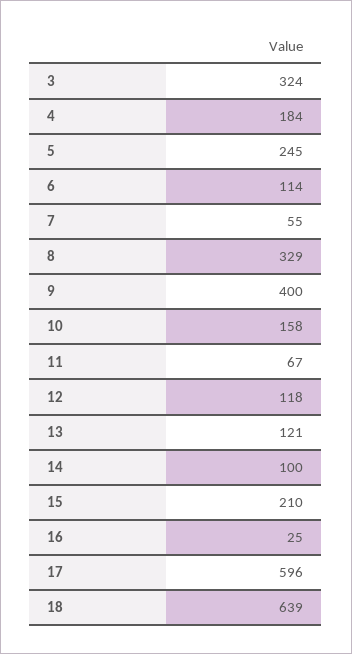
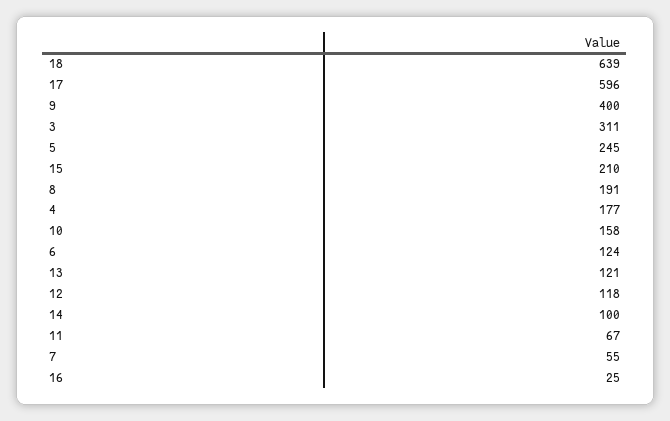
3: 324 -> 311
4: 184 -> 177
6: 114 -> 124
8: 329 -> 191

